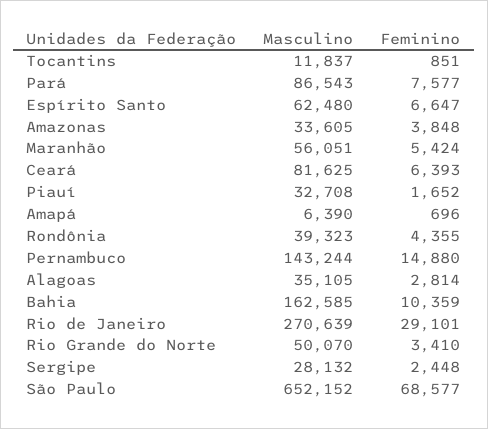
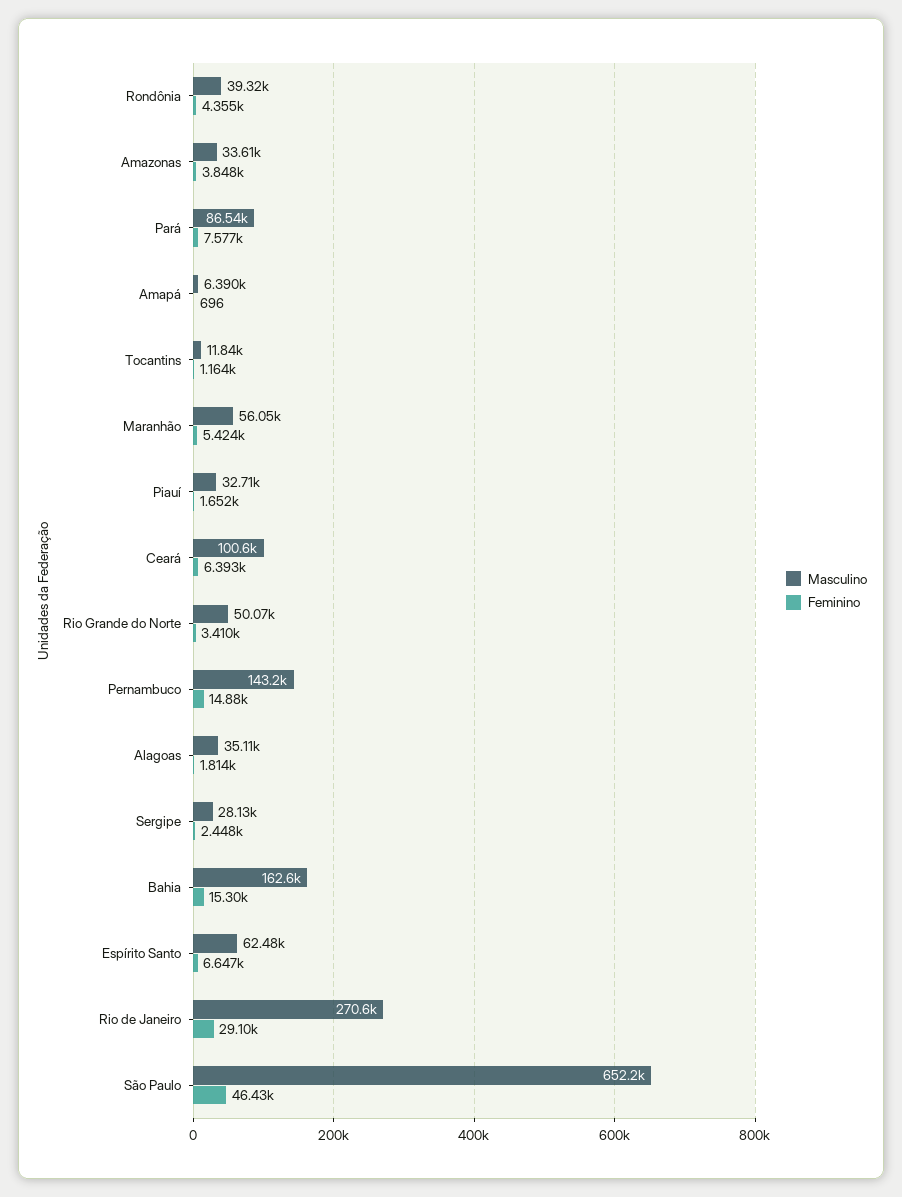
Feminino, Tocantins: 851 -> 1164
Masculino, Ceará: 81625 -> 100600
Feminino, Alagoas: 2814 -> 1814
Feminino, Bahia: 10359 -> 15300
Feminino, São Paulo: 68577 -> 46430

